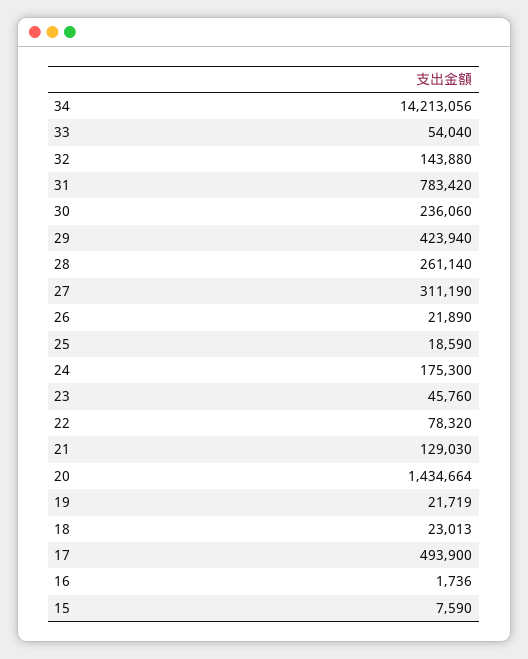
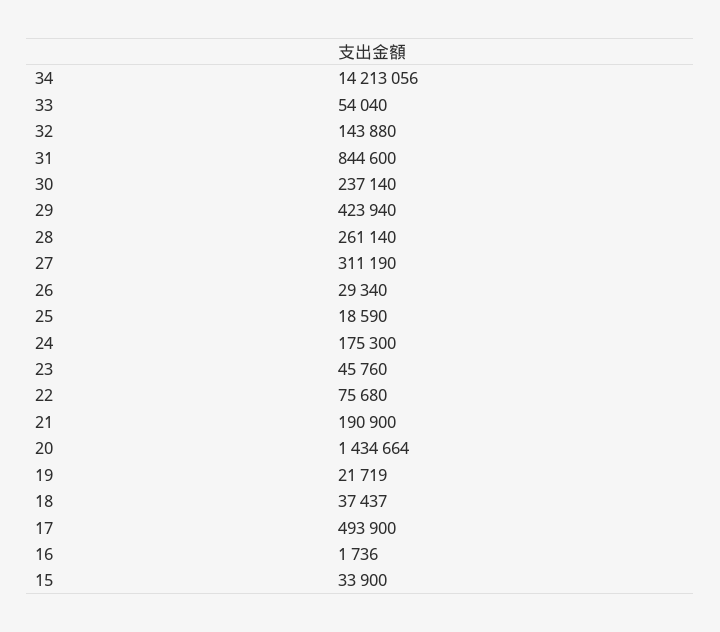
31: 783420 -> 844600
30: 236060 -> 237140
26: 21890 -> 29340
22: 78320 -> 75680
21: 129030 -> 190900
18: 23013 -> 37437
15: 7590 -> 33900

